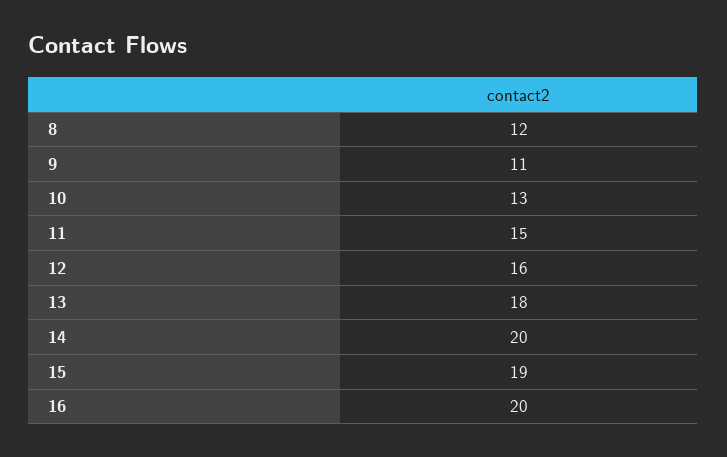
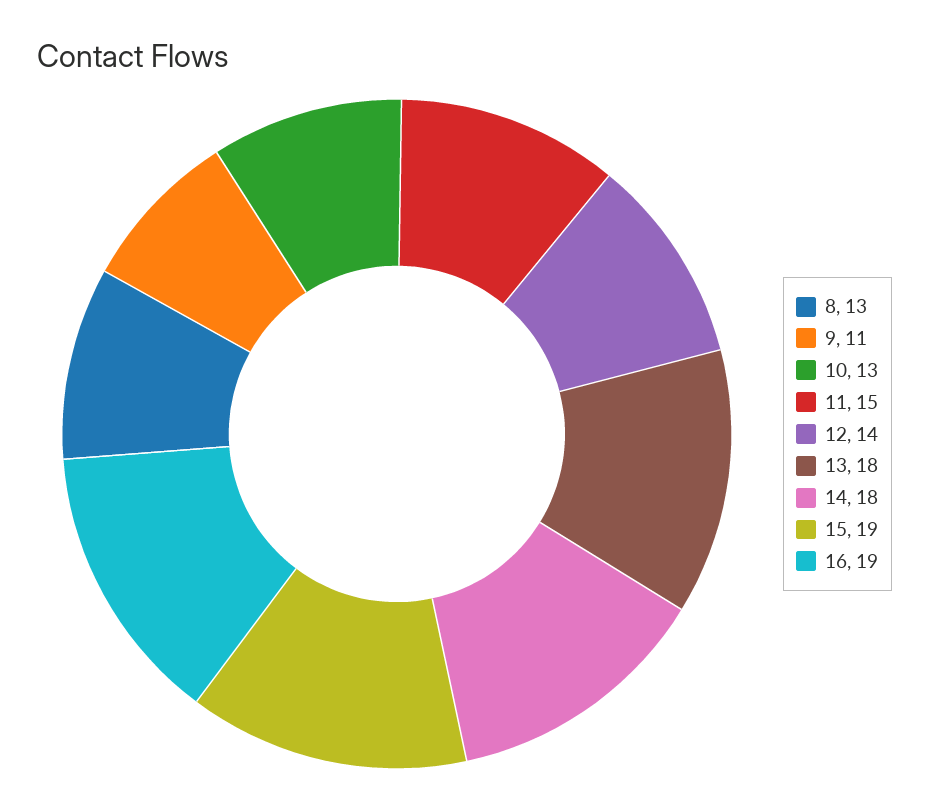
8: 12 -> 13
12: 16 -> 14
14: 20 -> 18
16: 20 -> 19

